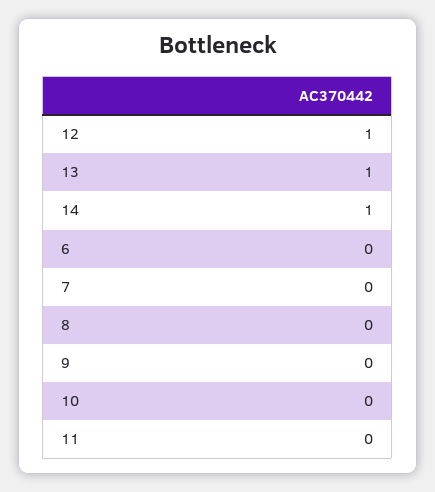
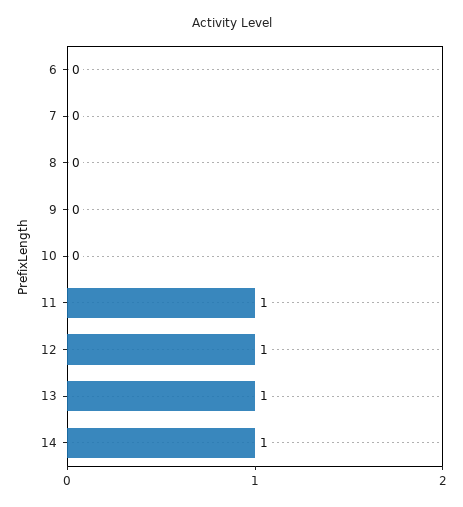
11: 0 -> 1

